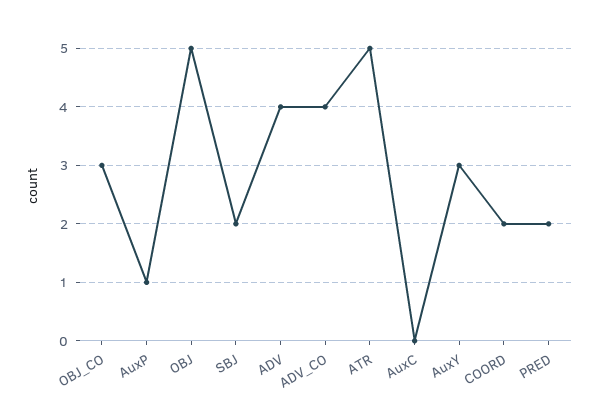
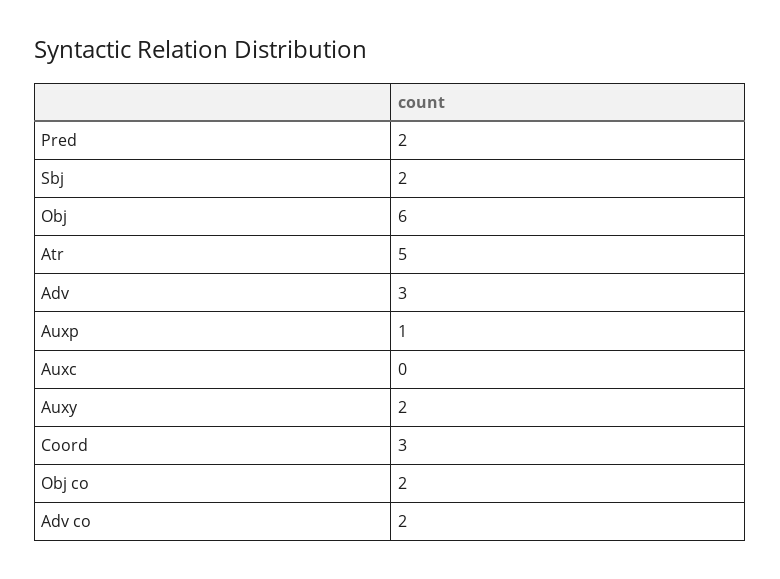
OBJ_CO: 3 -> 2
OBJ: 5 -> 6
ADV: 4 -> 3
ADV_CO: 4 -> 2
AuxY: 3 -> 2
COORD: 2 -> 3

